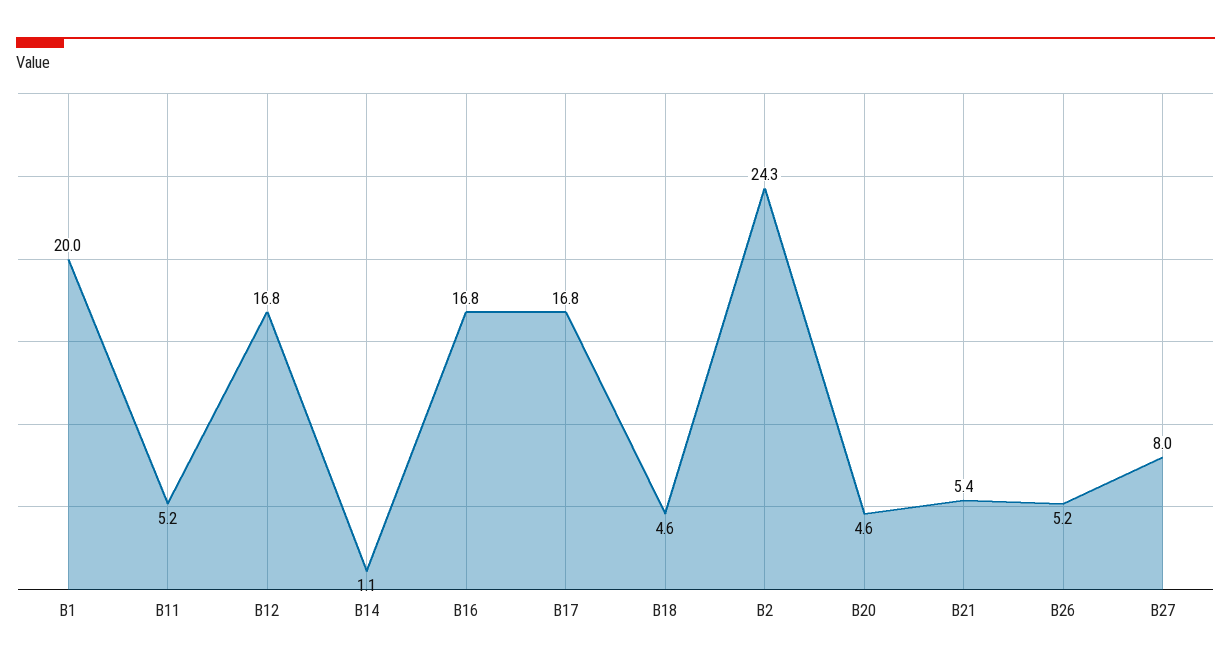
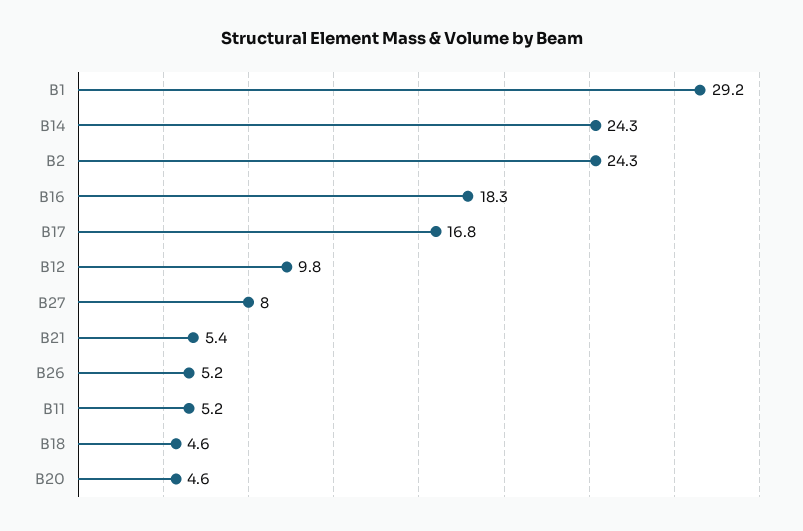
B1: 20 -> 29.2
B12: 16.8 -> 9.8
B14: 1.1 -> 24.3
B16: 16.8 -> 18.3

